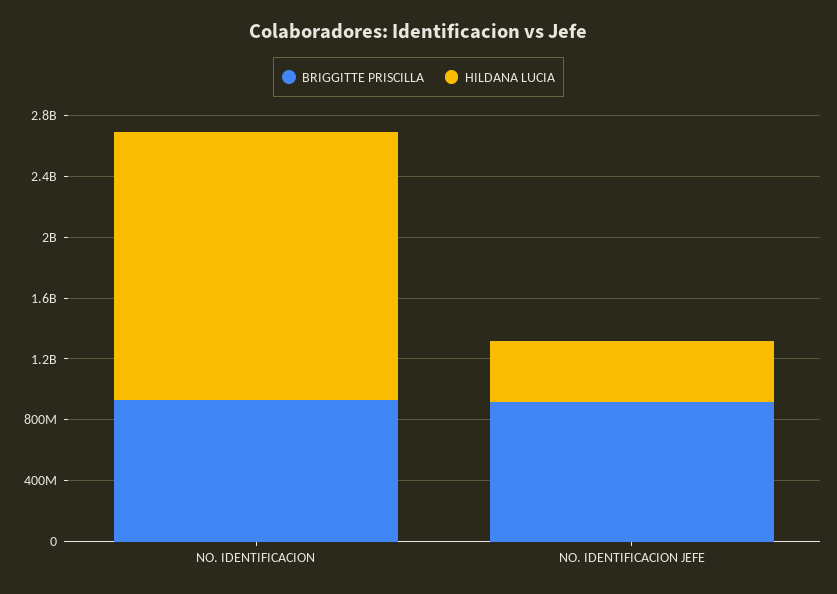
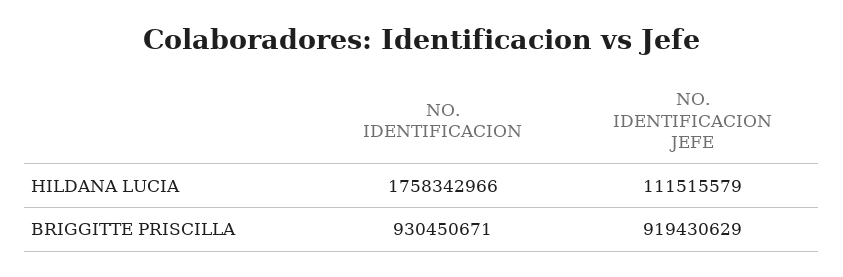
HILDANA LUCIA, NO. IDENTIFICACION JEFE: 400000000 -> 111515579

